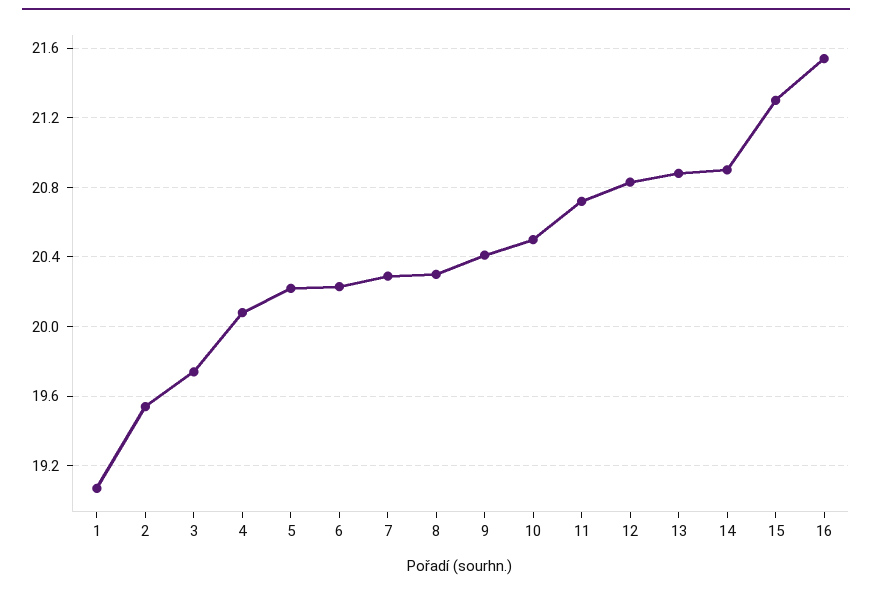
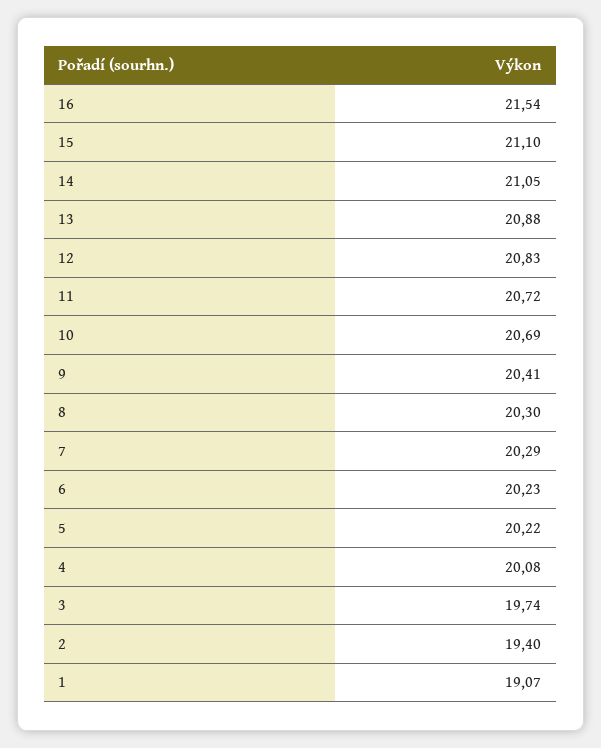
2: 19.55 -> 19.4
10: 20.5 -> 20.69
14: 20.9 -> 21.05
15: 21.3 -> 21.1

